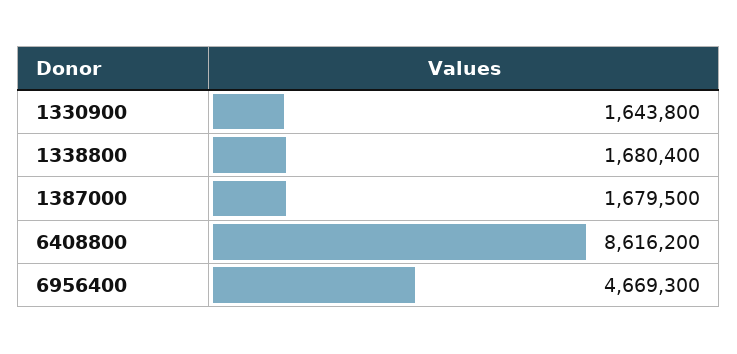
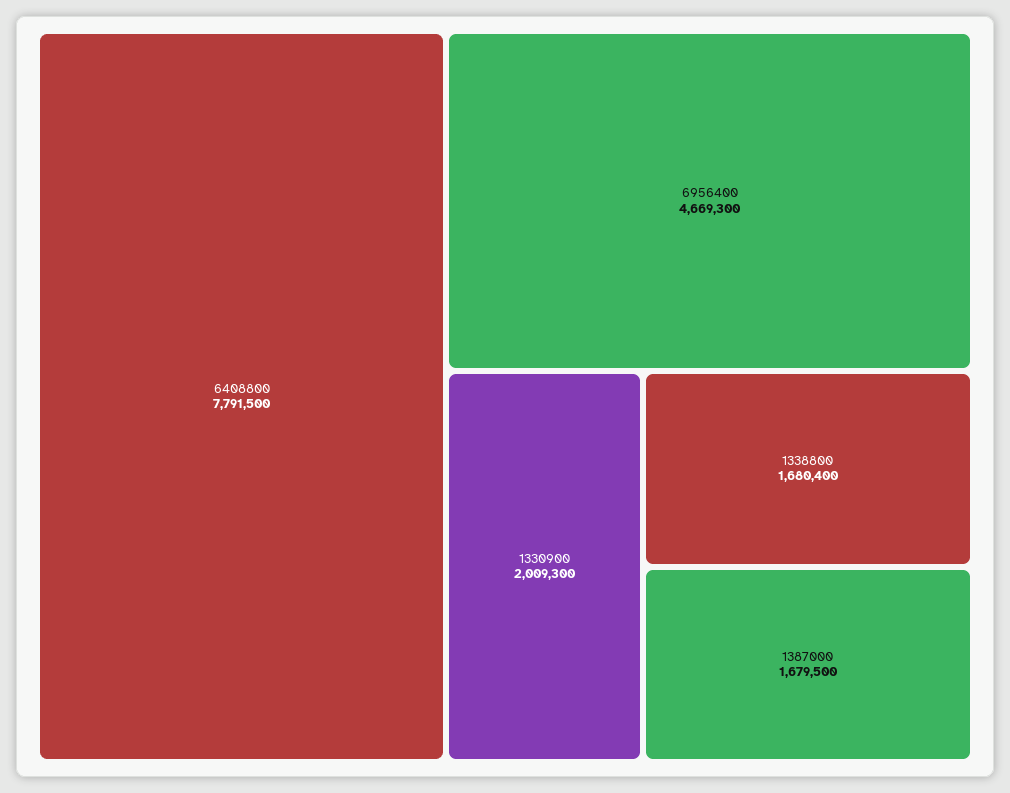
1330900: 1643800 -> 2009300
6408800: 8616200 -> 7791500

